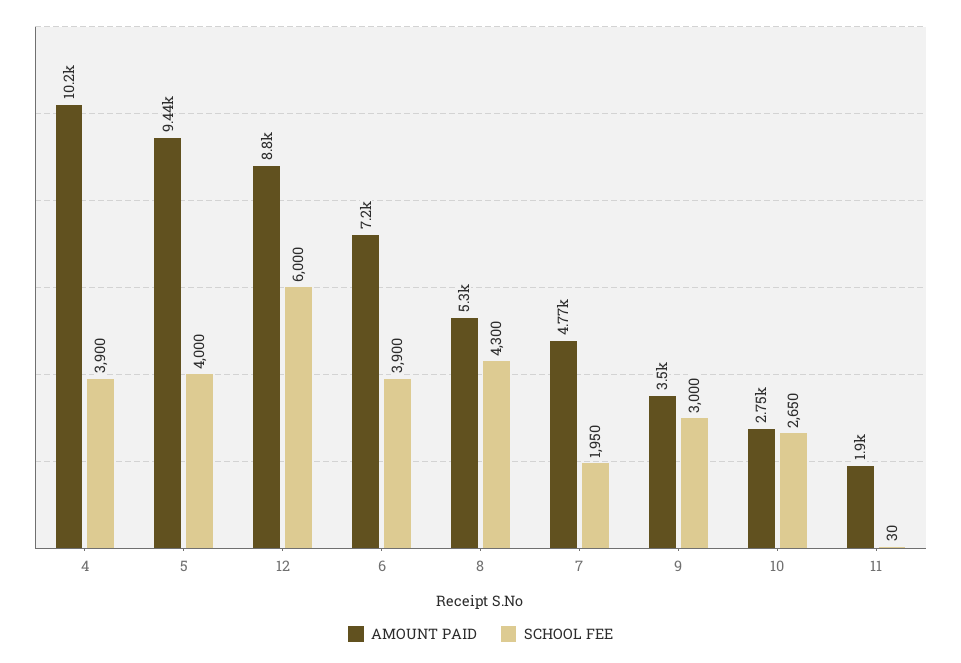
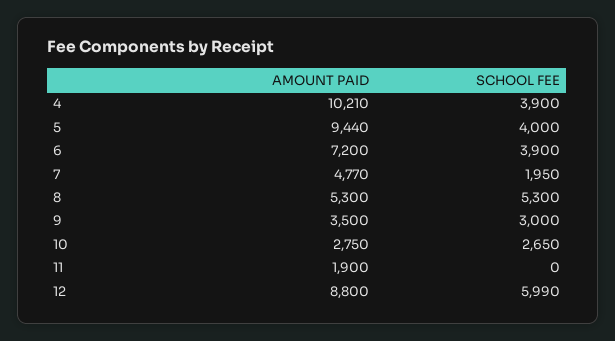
SCHOOL FEE, 12: 6000 -> 5990
SCHOOL FEE, 8: 4300 -> 5300
SCHOOL FEE, 11: 30 -> 0

